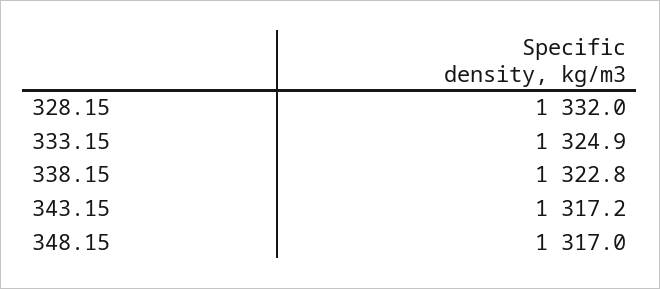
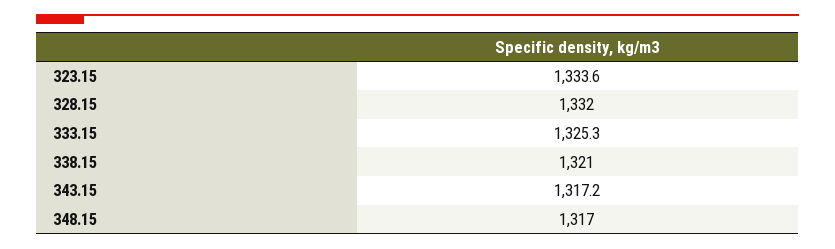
333.15: 1324.9 -> 1325.3
338.15: 1322.8 -> 1321
323.15: none -> 1333.6

